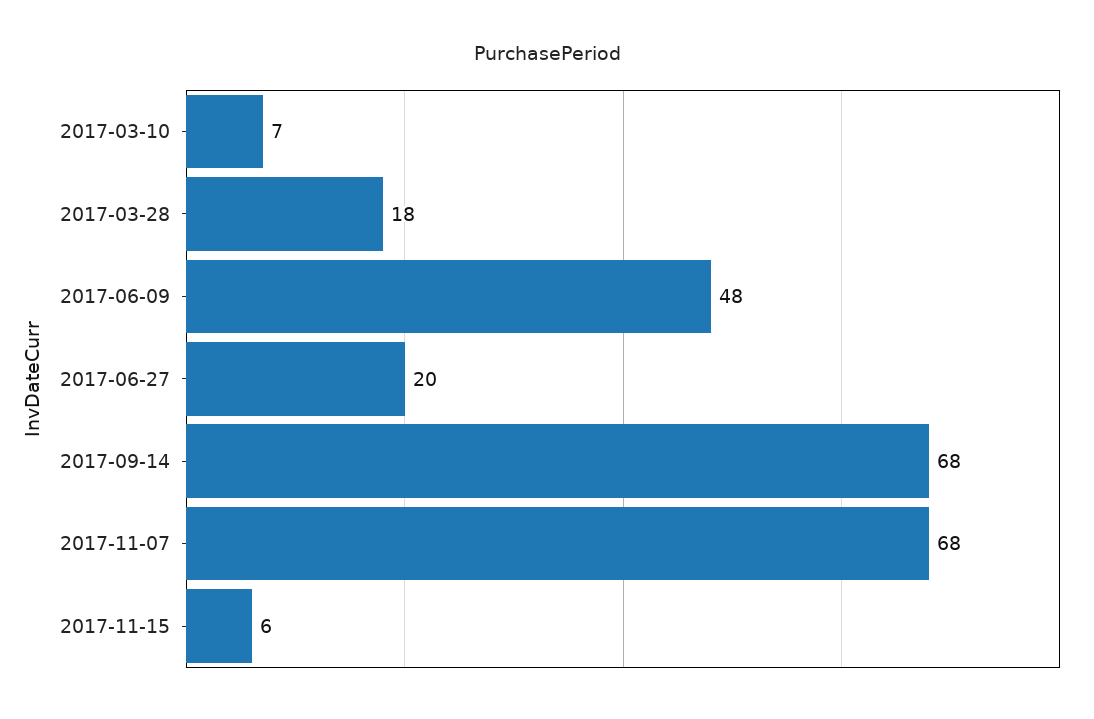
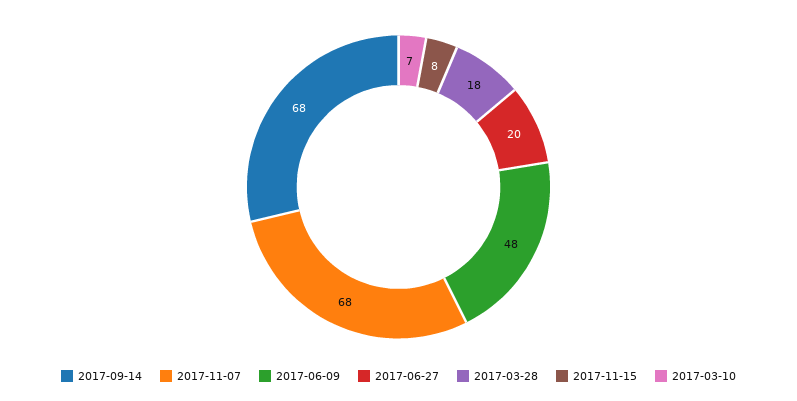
2017-11-15: 6 -> 8

